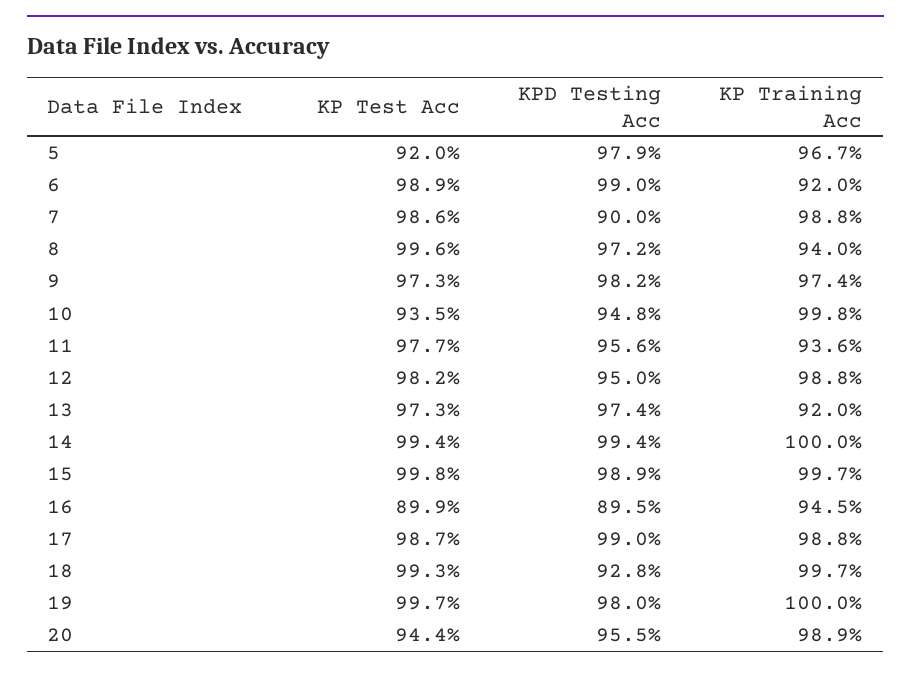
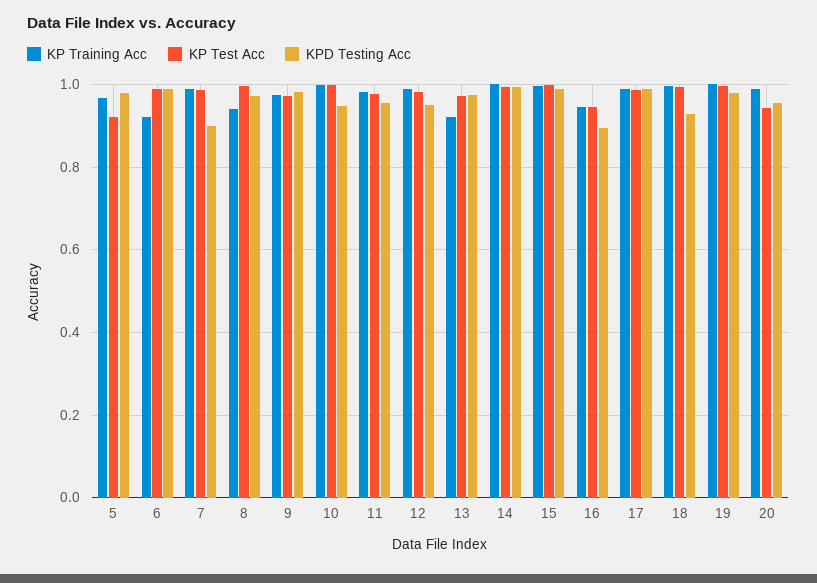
KP Test Acc, 10: 0.935 -> 1
KP Training Acc, 11: 0.936 -> 0.98
KP Test Acc, 16: 0.899 -> 0.94

